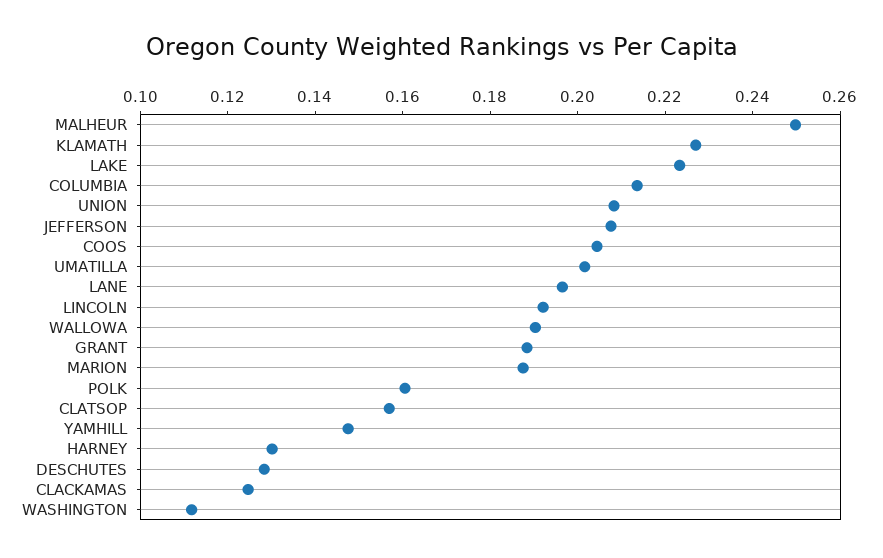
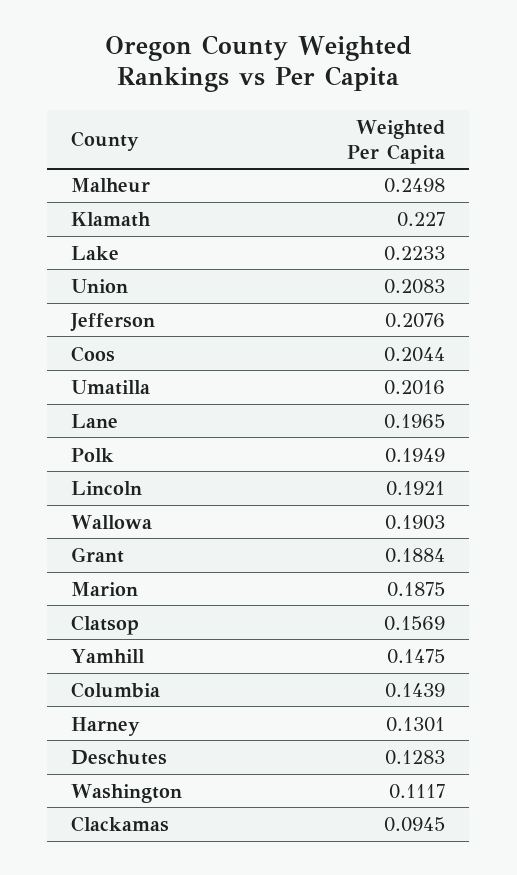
COLUMBIA: 0.215 -> 0.1439
POLK: 0.16 -> 0.1949
CLACKAMAS: 0.125 -> 0.0945

